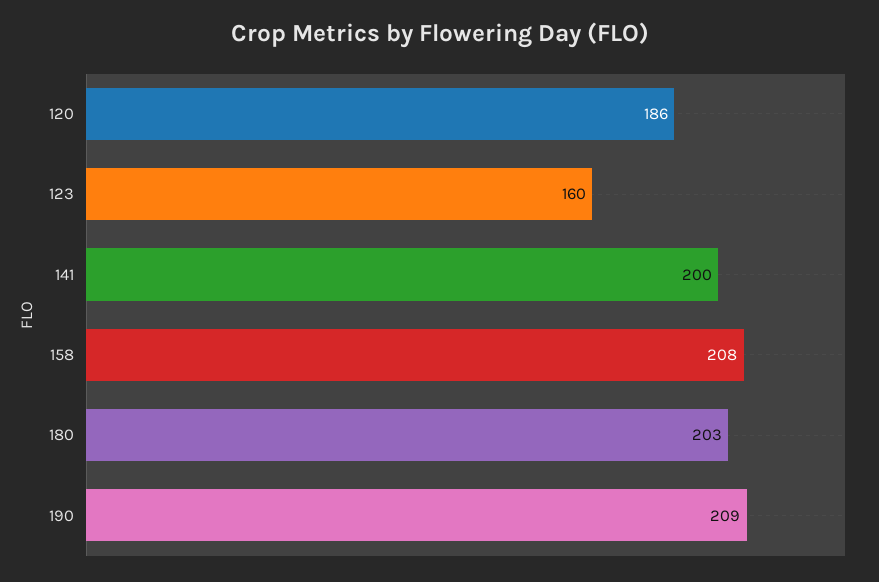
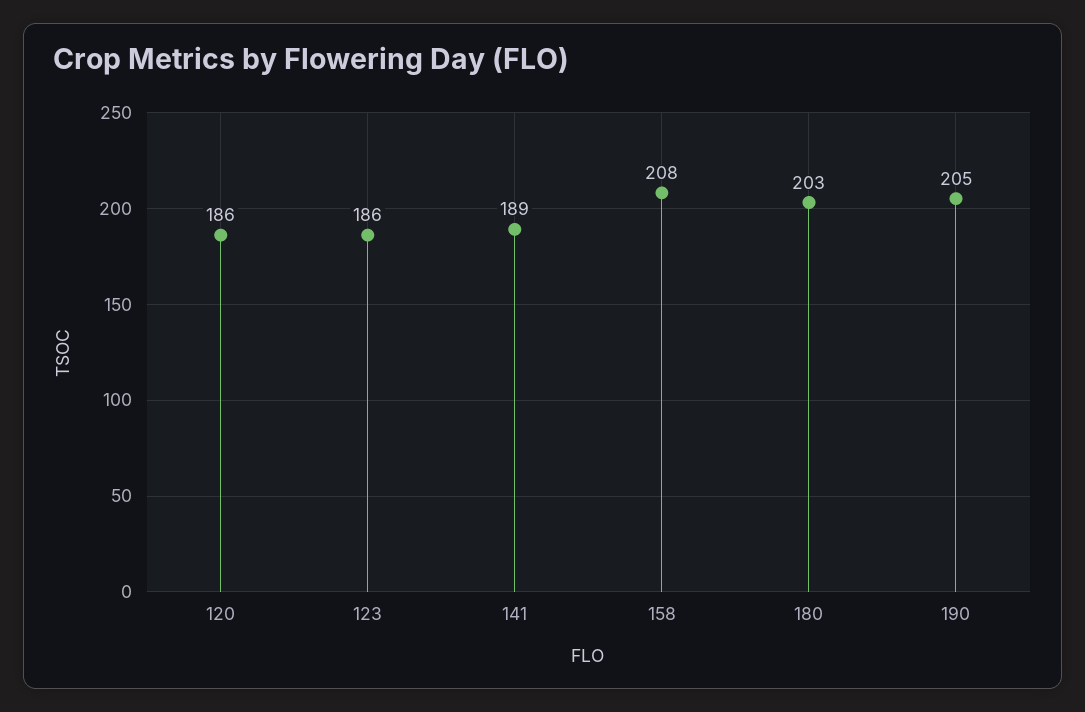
123: 160 -> 186
141: 200 -> 189
190: 209 -> 205

